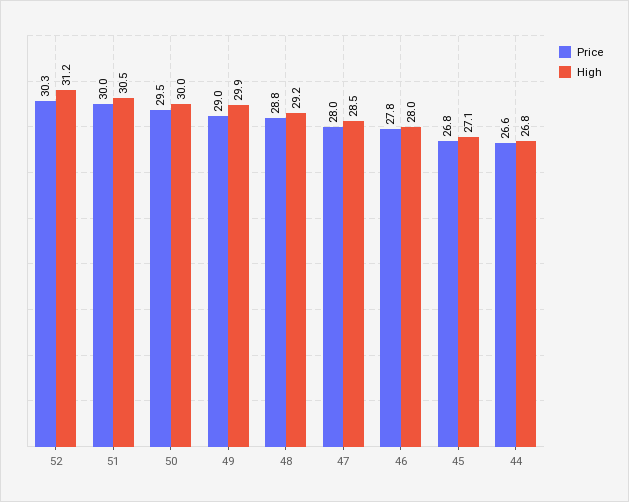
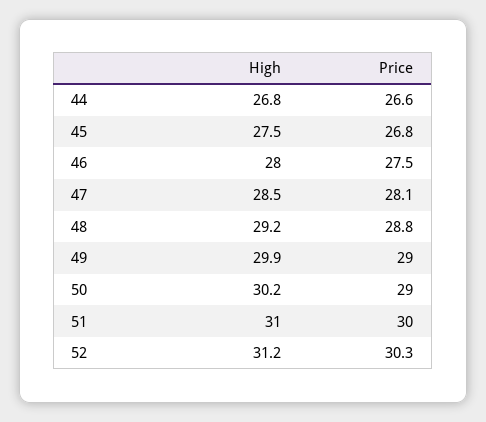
High, 51: 30.5 -> 31
Price, 50: 29.5 -> 29
High, 50: 30 -> 30.2
Price, 47: 28 -> 28.1
Price, 46: 27.8 -> 27.5
High, 45: 27.1 -> 27.5

